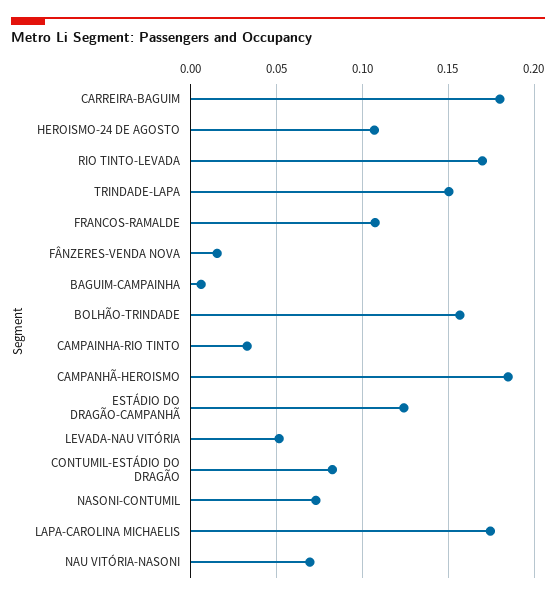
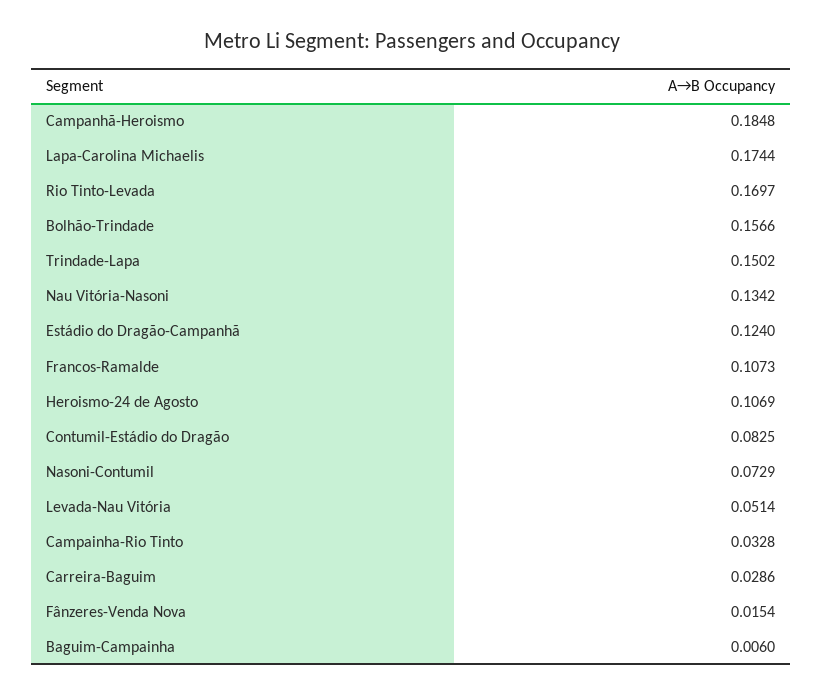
CARREIRA-BAGUIM: 0.18 -> 0.0286
NAU VITÓRIA-NASONI: 0.07 -> 0.1342

